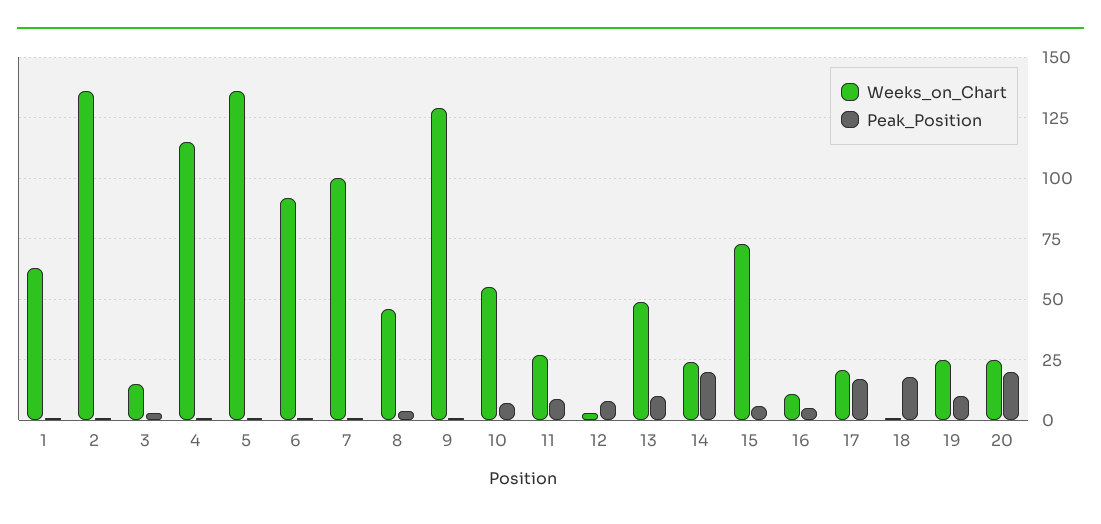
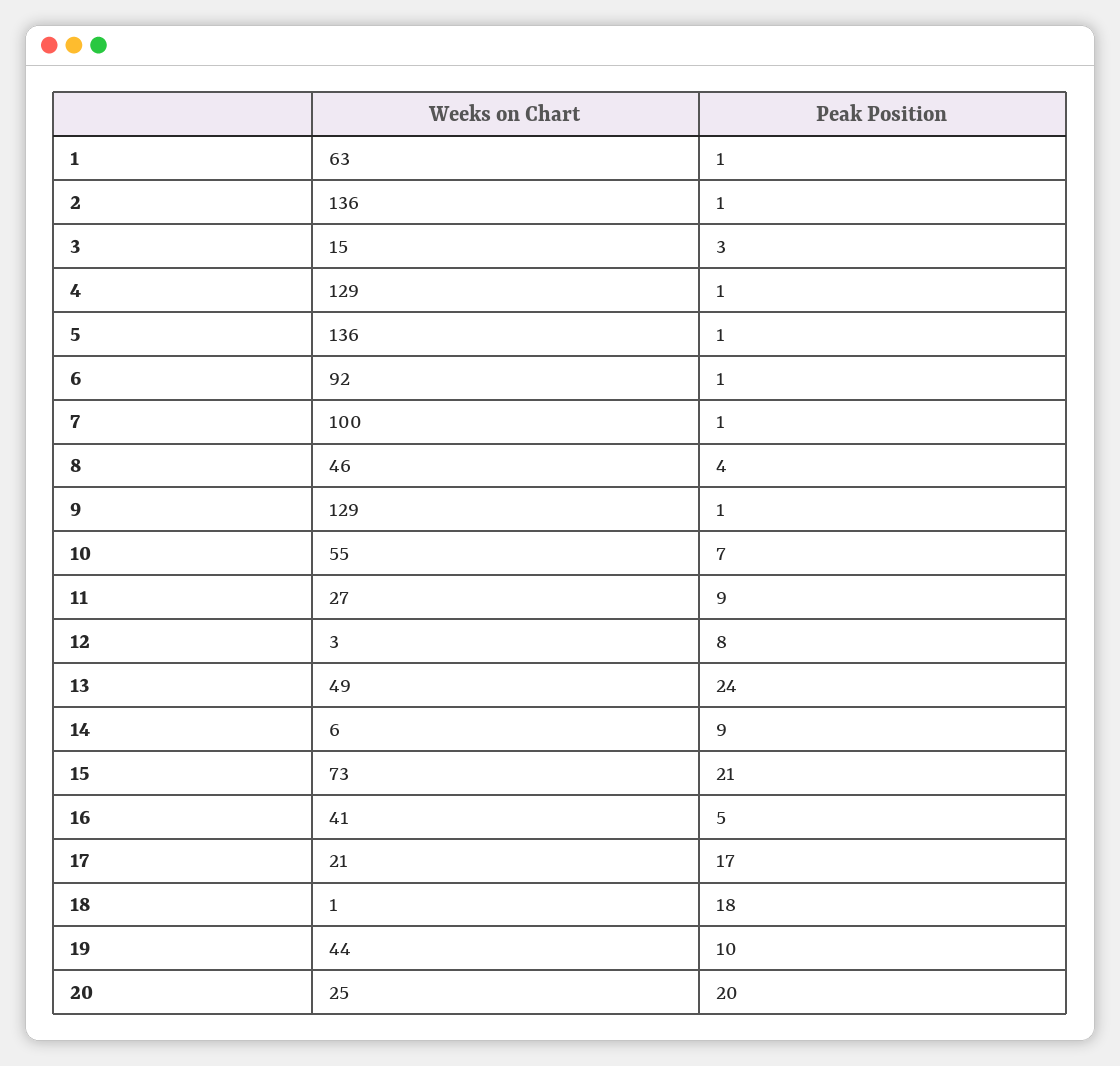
Weeks_on_Chart, 4: 115 -> 129
Peak_Position, 13: 10 -> 24
Weeks_on_Chart, 14: 25 -> 6
Peak_Position, 14: 20 -> 9
Peak_Position, 15: 5 -> 21
Weeks_on_Chart, 16: 10 -> 41
Weeks_on_Chart, 19: 25 -> 44

